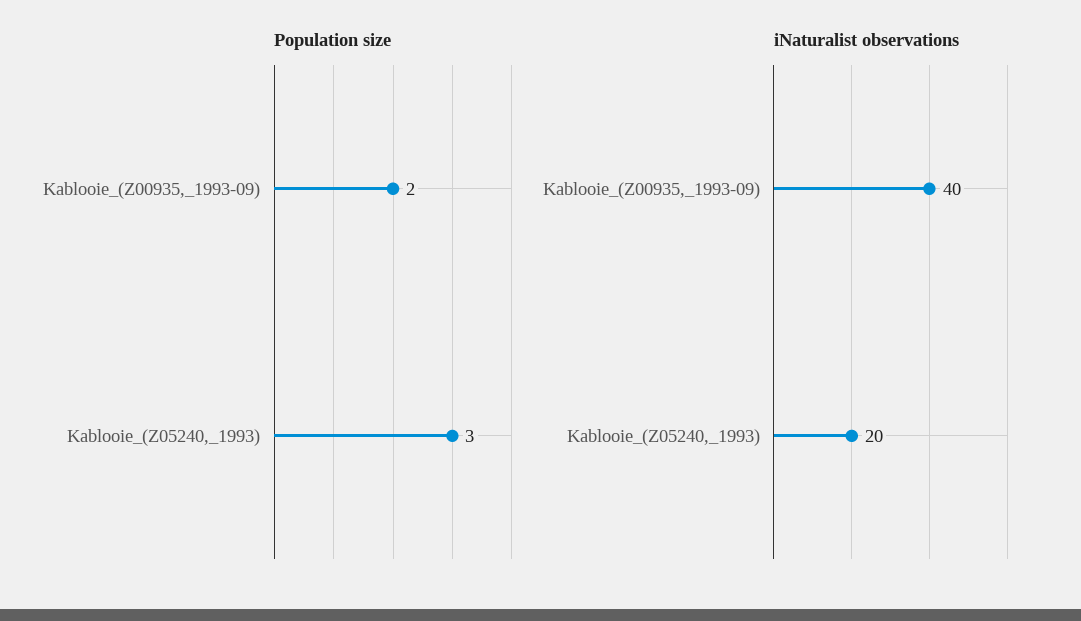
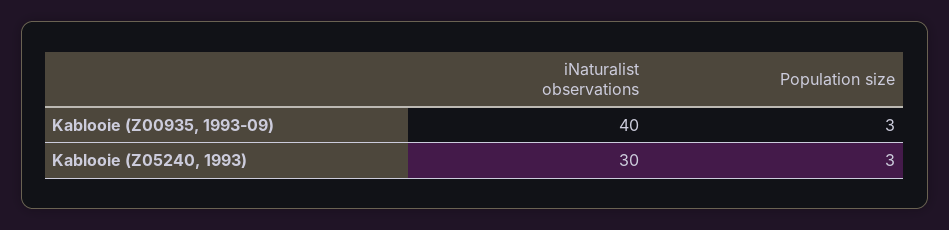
Population size, Kablooie_(Z00935,_1993-09): 2 -> 3
iNaturalist observations, Kablooie_(Z05240,_1993): 20 -> 30

